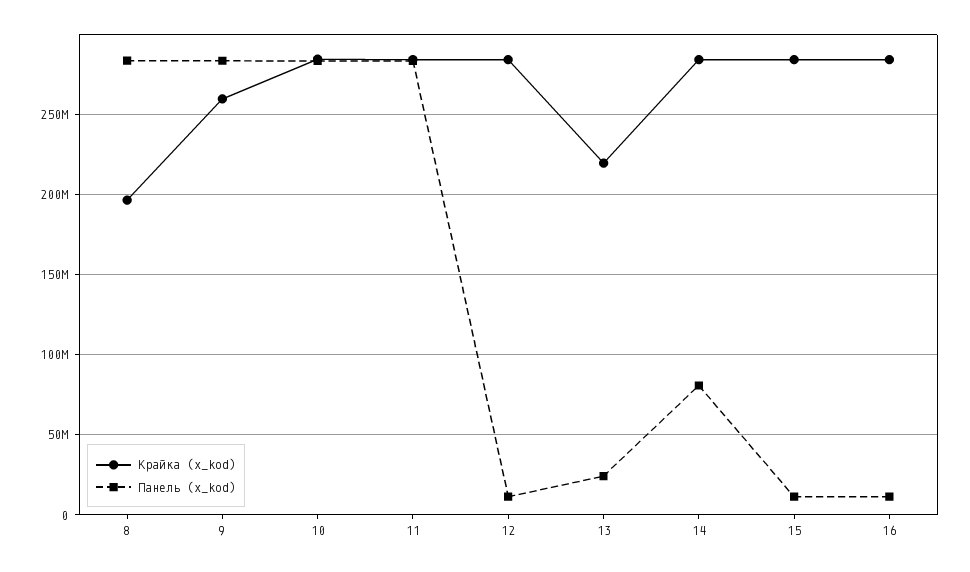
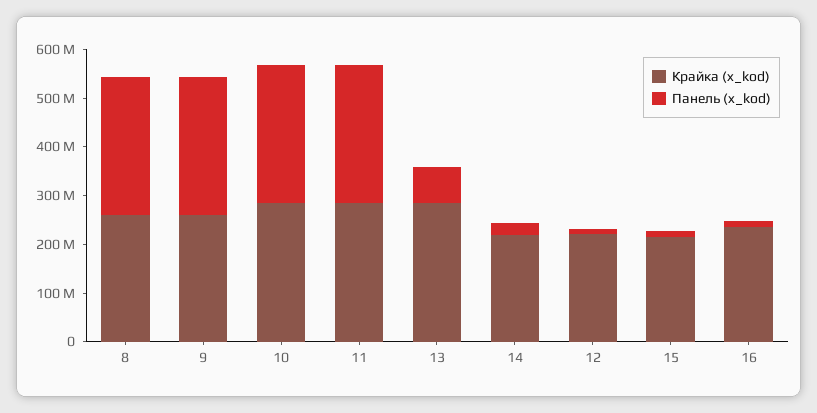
Крайка (x_kod), 8: 195000000 -> 260000000
Крайка (x_kod), 12: 285000000 -> 220000000
Крайка (x_kod), 13: 220000000 -> 280000000
Панель (x_kod), 13: 25000000 -> 80000000
Крайка (x_kod), 14: 285000000 -> 220000000
Панель (x_kod), 14: 80000000 -> 20000000
Крайка (x_kod), 15: 285000000 -> 220000000
Крайка (x_kod), 16: 285000000 -> 240000000

